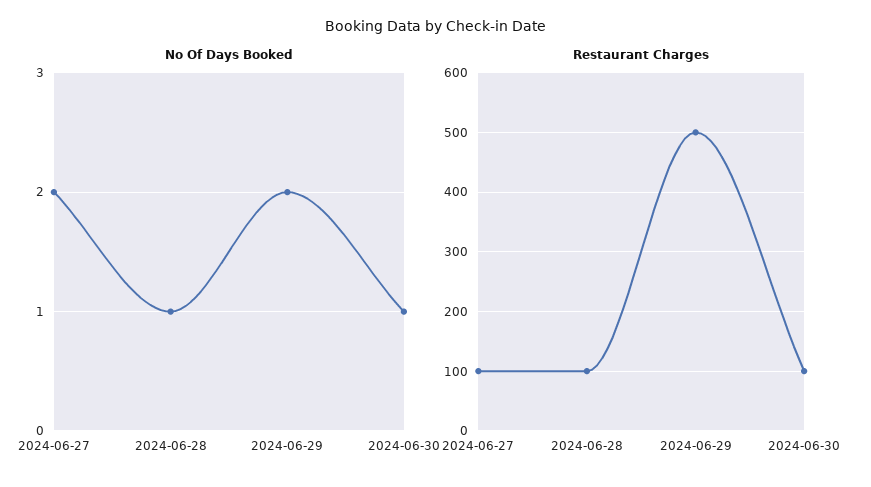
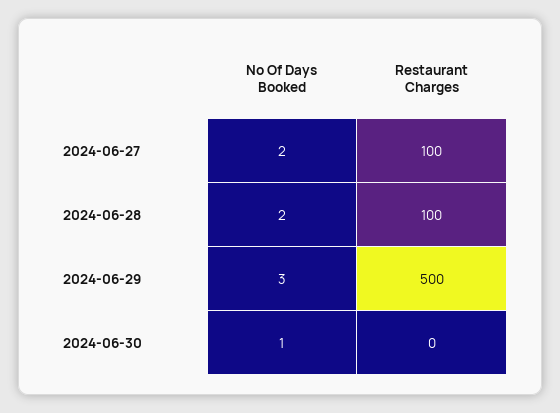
No Of Days Booked, 2024-06-28: 1 -> 2
No Of Days Booked, 2024-06-29: 2 -> 3
Restaurant Charges, 2024-06-30: 100 -> 0

